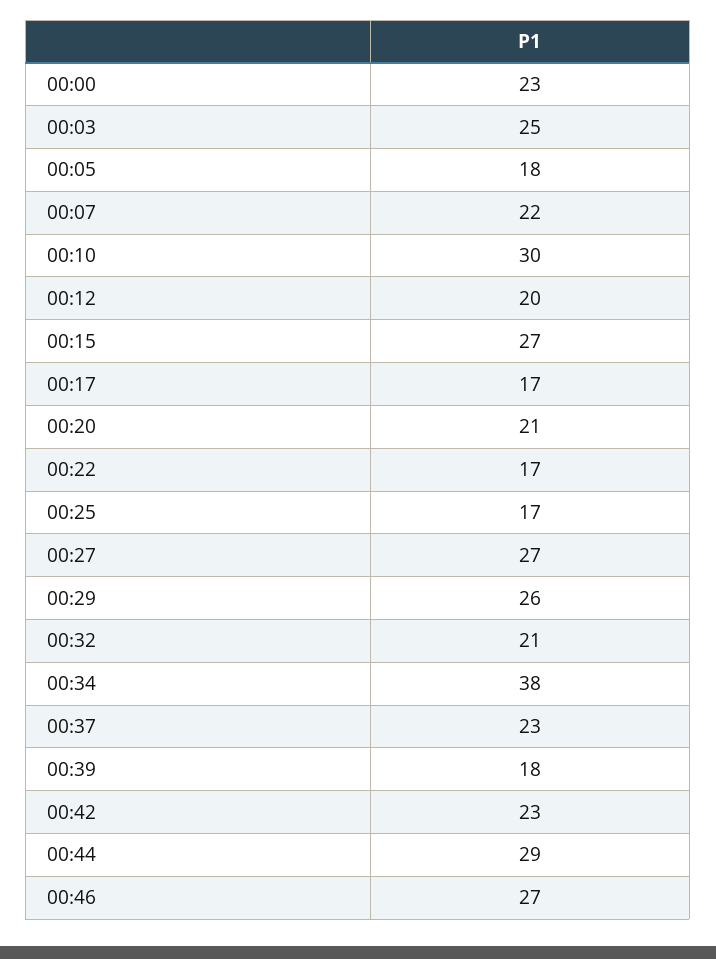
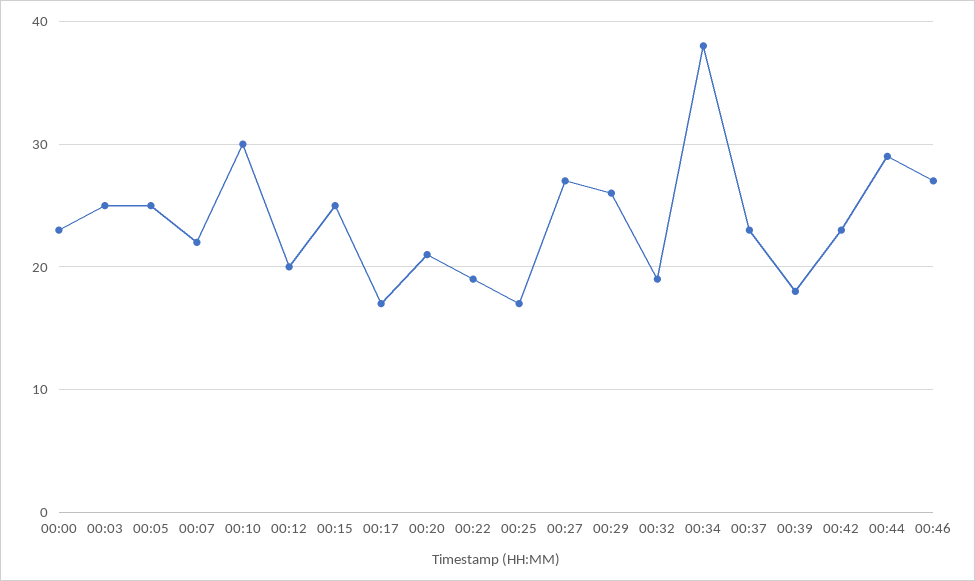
00:05: 18 -> 25
00:15: 27 -> 25
00:22: 17 -> 19
00:32: 21 -> 19

